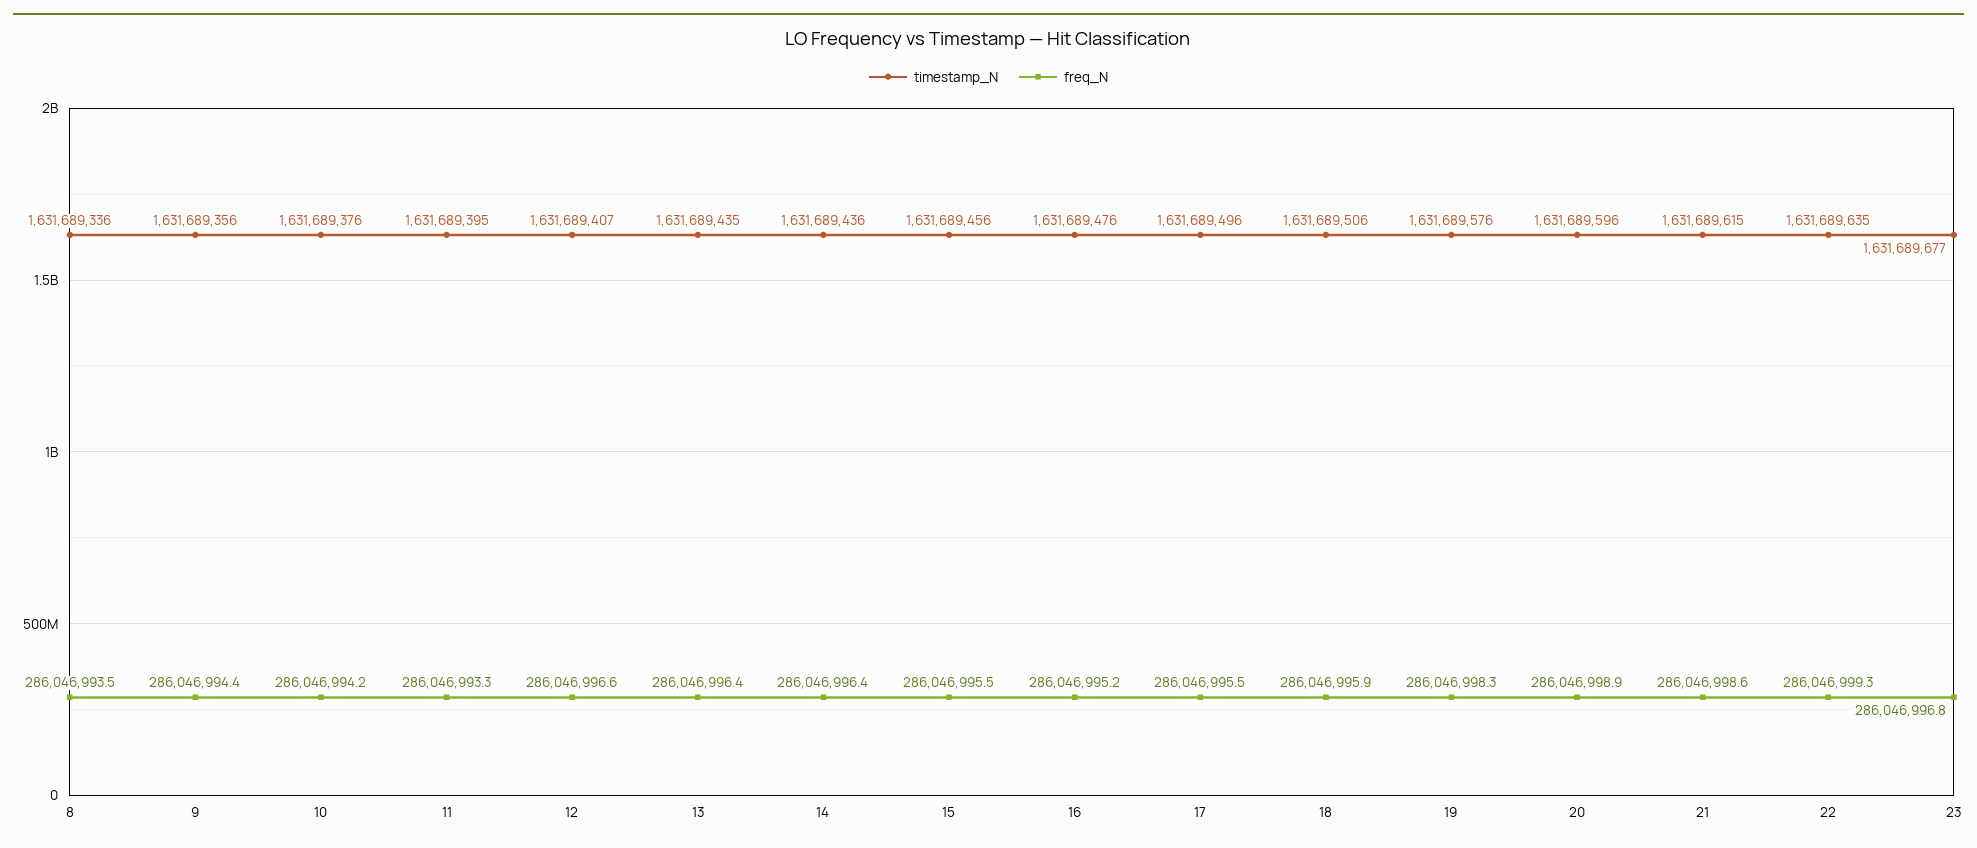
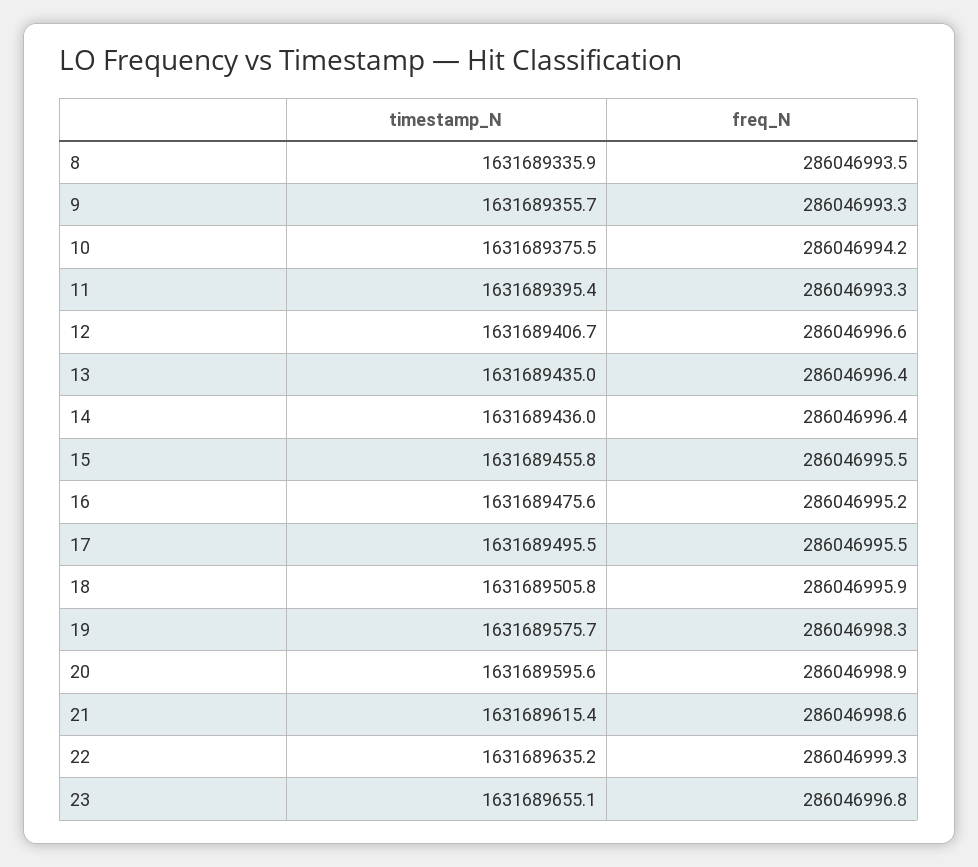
freq_N, 9: 286046994.4 -> 286046993.3
timestamp_N, 23: 1631689677 -> 1631689655.1

